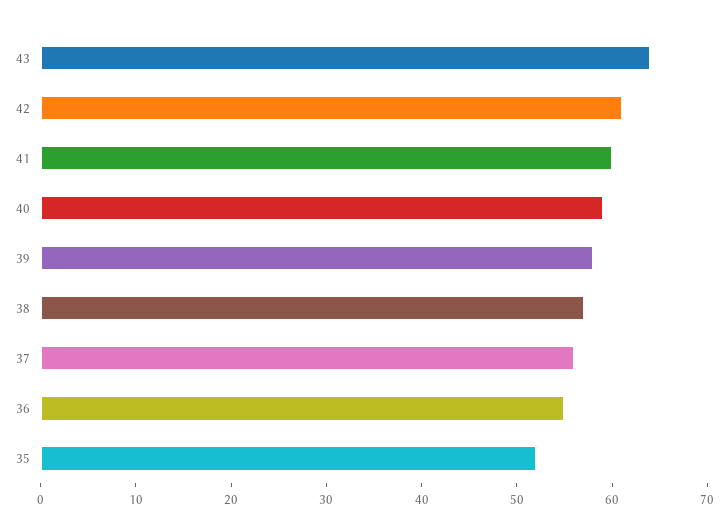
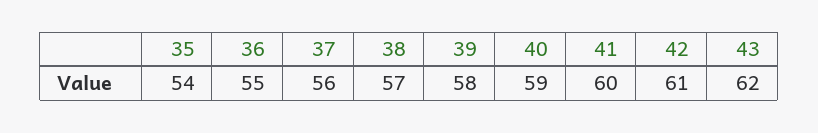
43: 64 -> 62
35: 52 -> 54

